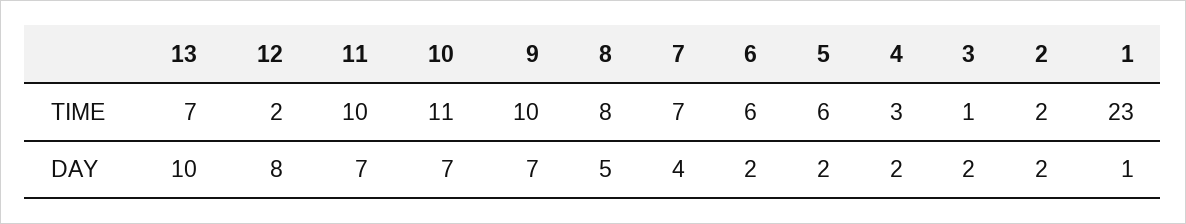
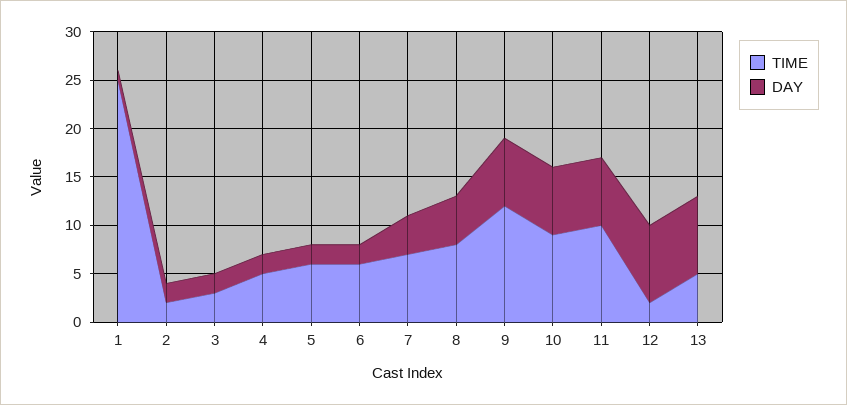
TIME, 13: 7 -> 5
TIME, 10: 11 -> 9
TIME, 9: 10 -> 12
TIME, 4: 3 -> 5
TIME, 3: 1 -> 3
TIME, 1: 23 -> 25
DAY, 13: 10 -> 8

